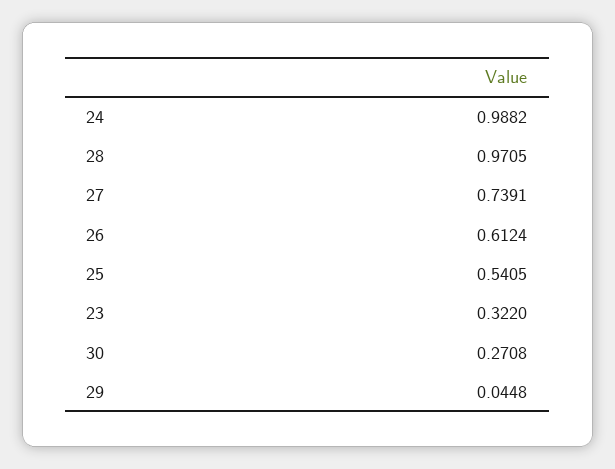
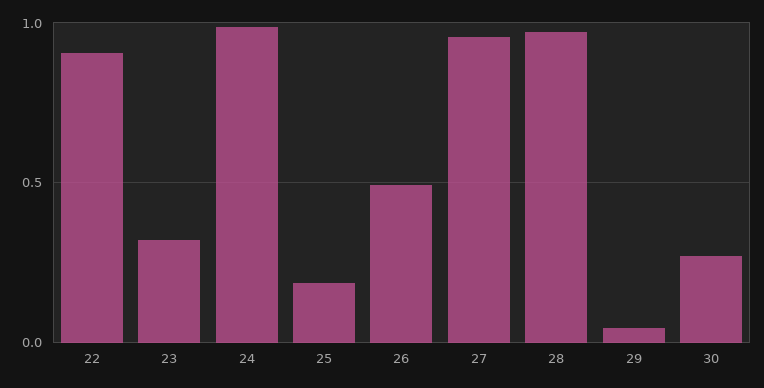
27: 0.7391 -> 0.95
26: 0.6124 -> 0.5
25: 0.5405 -> 0.2
22: none -> 0.9

